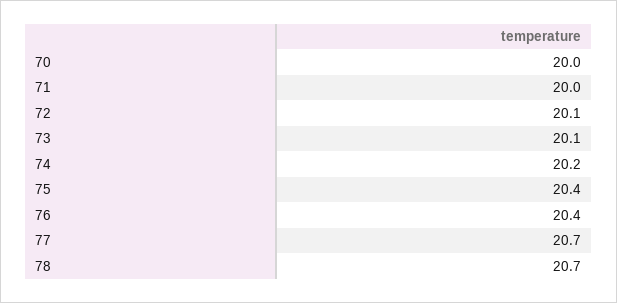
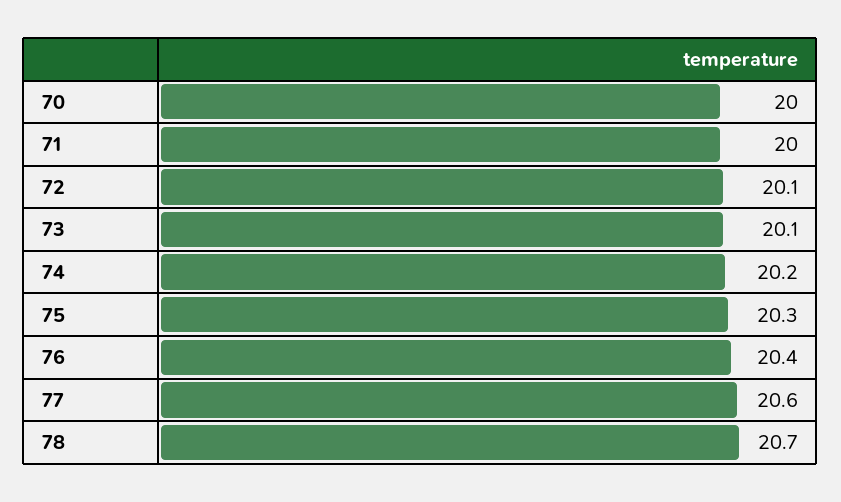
75: 20.4 -> 20.3
77: 20.7 -> 20.6

